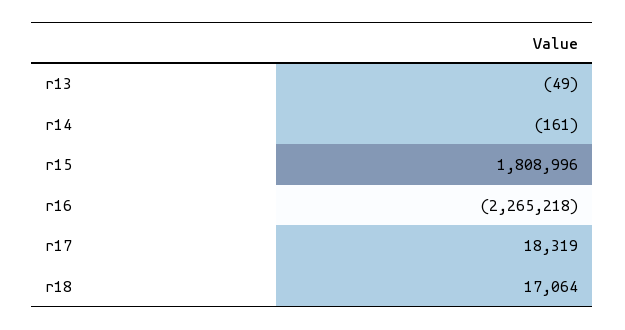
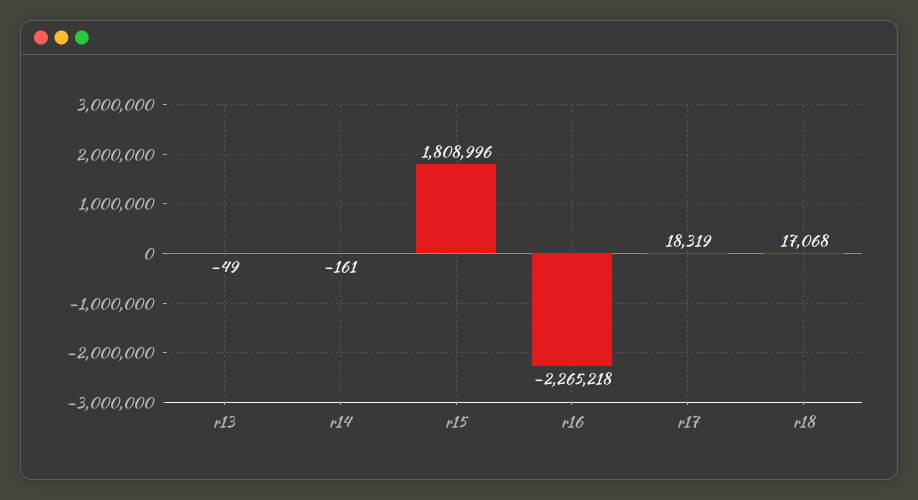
r18: 17064 -> 17068

